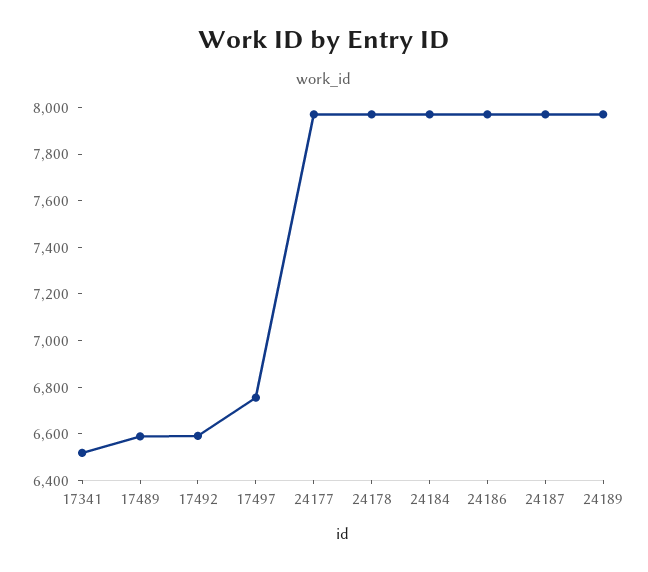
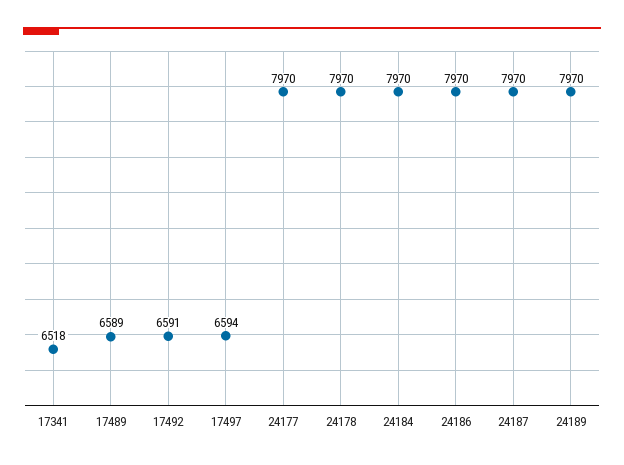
17497: 6750 -> 6594

